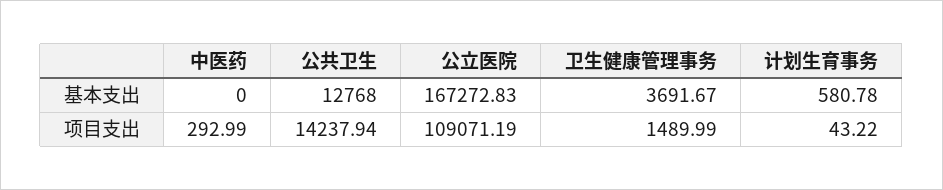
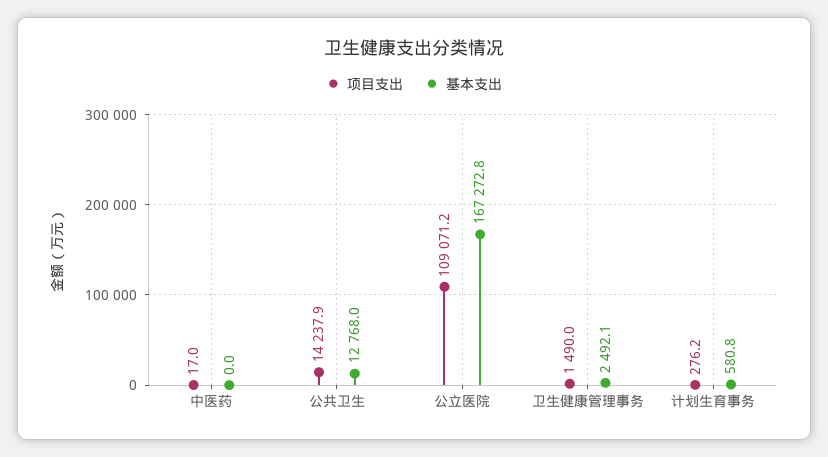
基本支出, 卫生健康管理事务: 3691.67 -> 2492.1
项目支出, 中医药: 292.99 -> 17
项目支出, 计划生育事务: 43.22 -> 276.2

